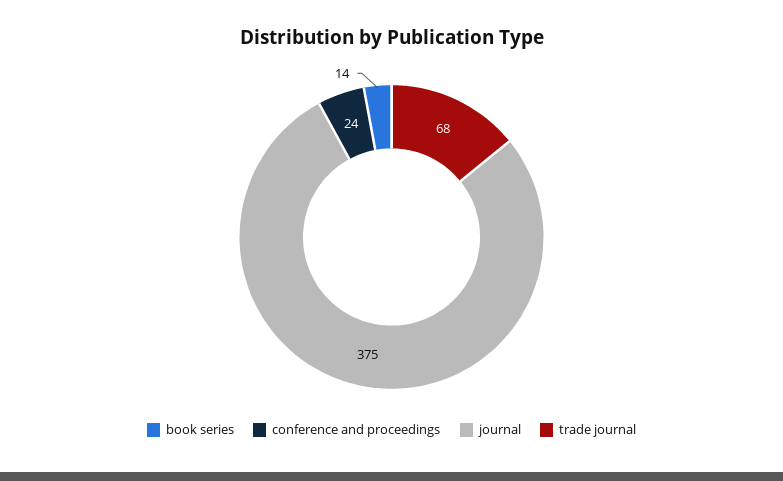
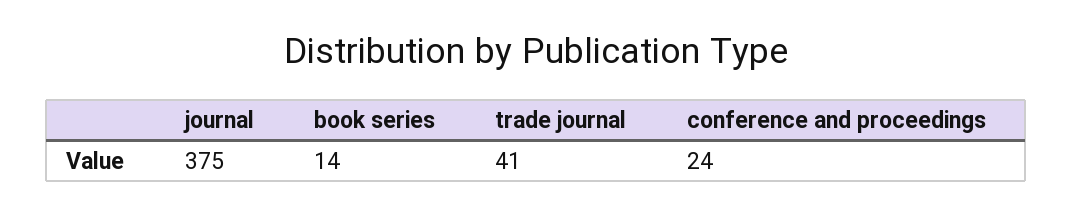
trade journal: 68 -> 41

